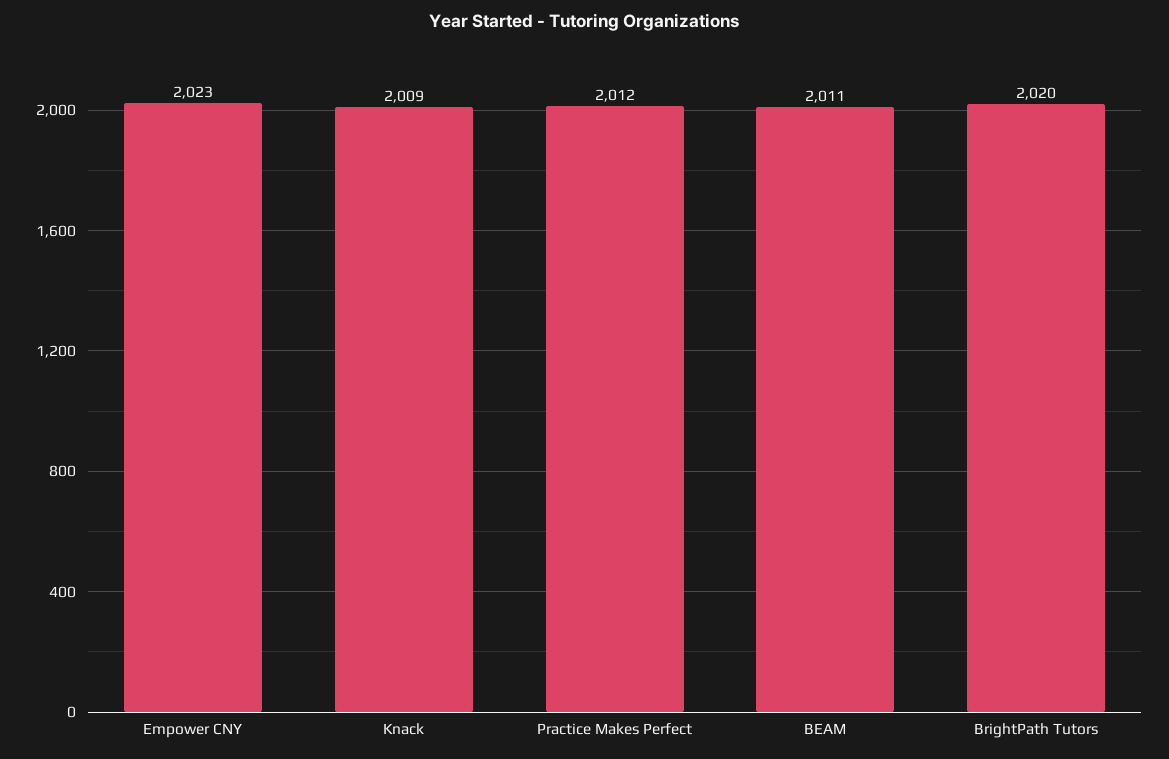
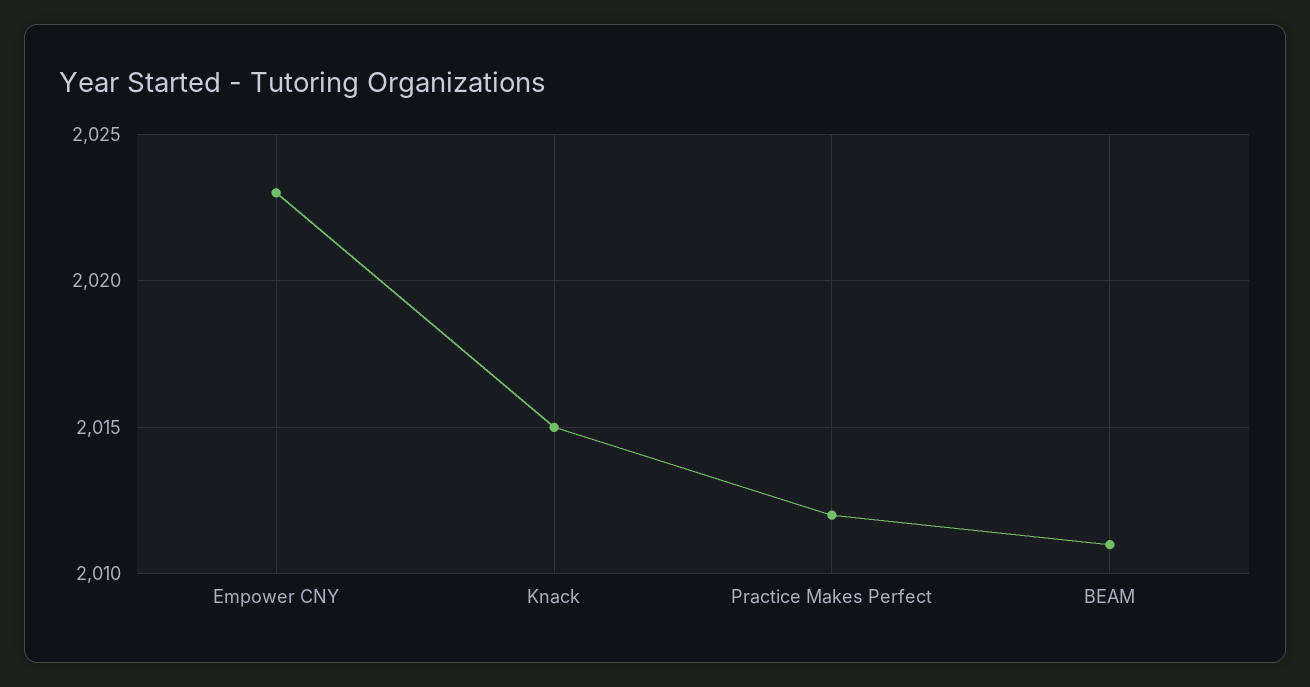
Knack: 2009 -> 2015
BrightPath Tutors: 2020 -> none

